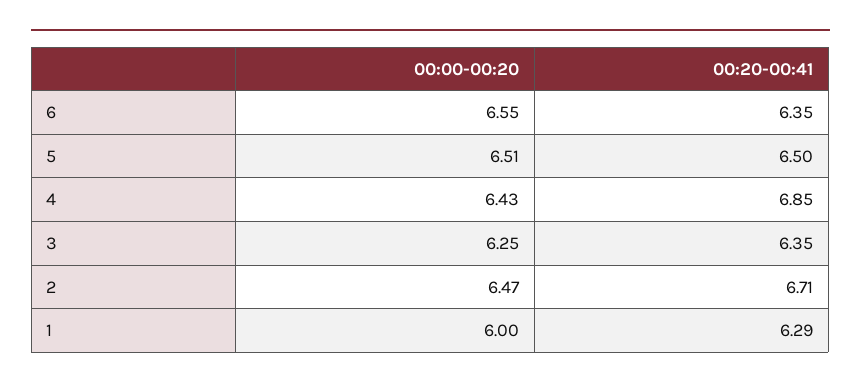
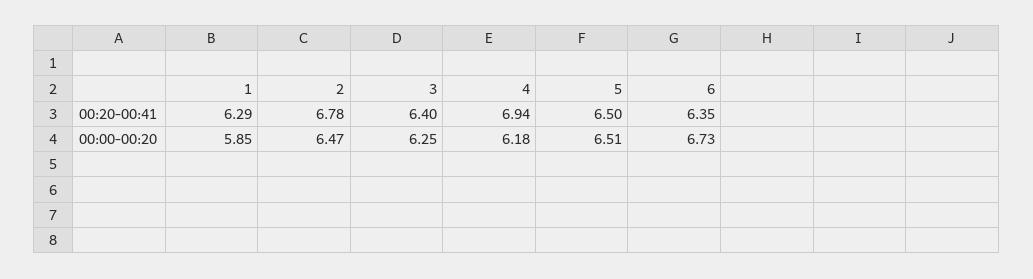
00:00-00:20, 6: 6.55 -> 6.73
00:00-00:20, 4: 6.43 -> 6.18
00:20-00:41, 4: 6.85 -> 6.94
00:20-00:41, 3: 6.35 -> 6.4
00:20-00:41, 2: 6.71 -> 6.78
00:00-00:20, 1: 6 -> 5.85

